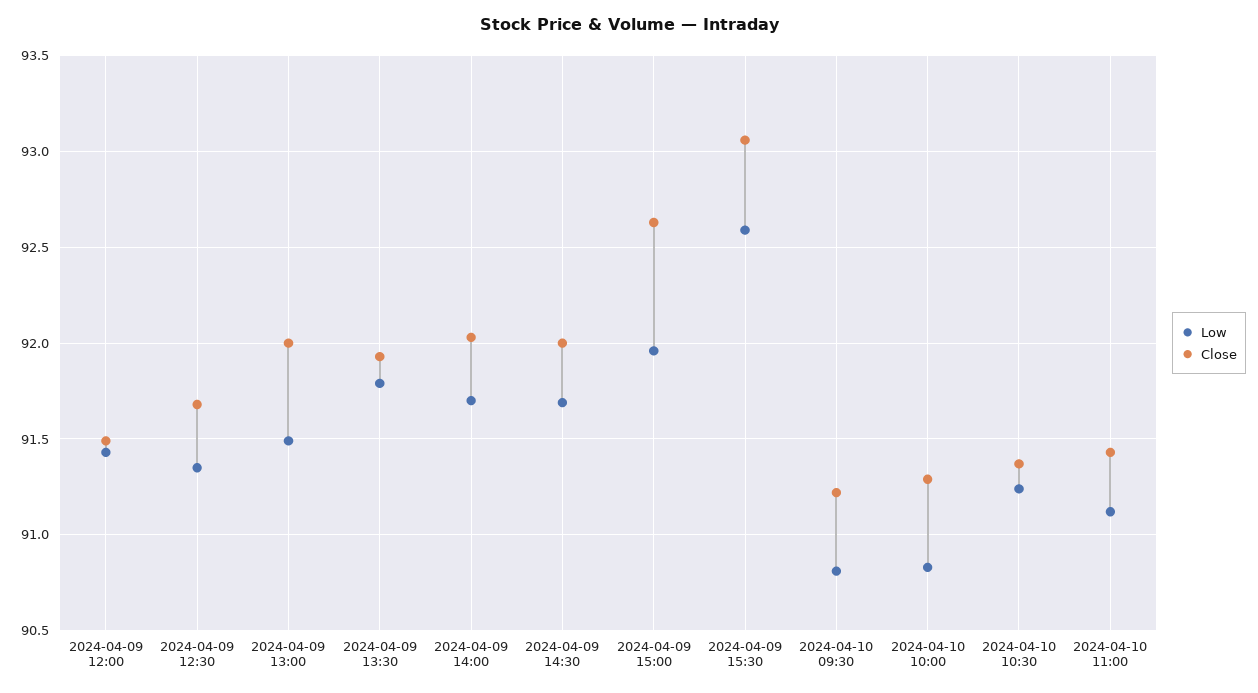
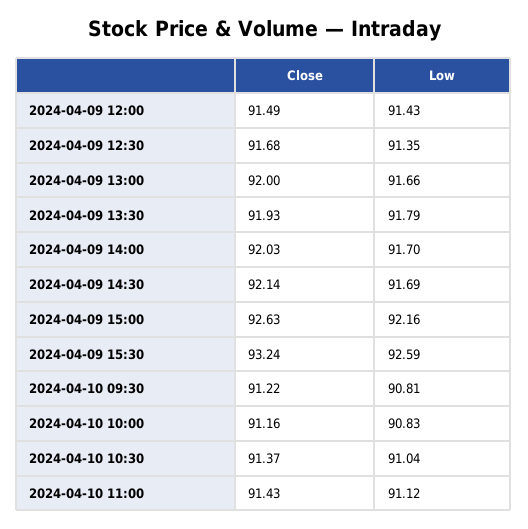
Low, 2024-04-09 13:00: 91.5 -> 91.66
Close, 2024-04-09 14:30: 92 -> 92.14
Low, 2024-04-09 15:00: 91.95 -> 92.16
Close, 2024-04-09 15:30: 93.05 -> 93.24
Close, 2024-04-10 10:00: 91.3 -> 91.16
Low, 2024-04-10 10:30: 91.25 -> 91.04

